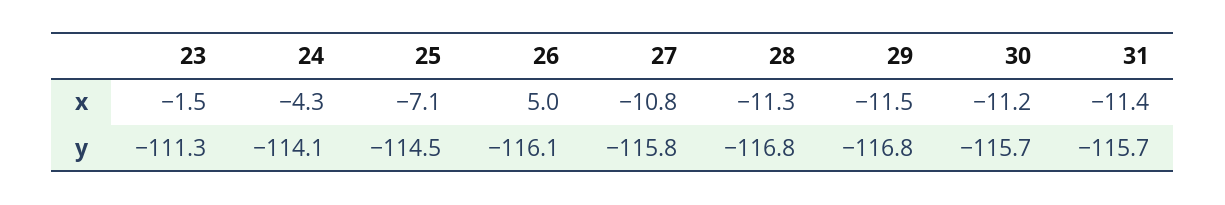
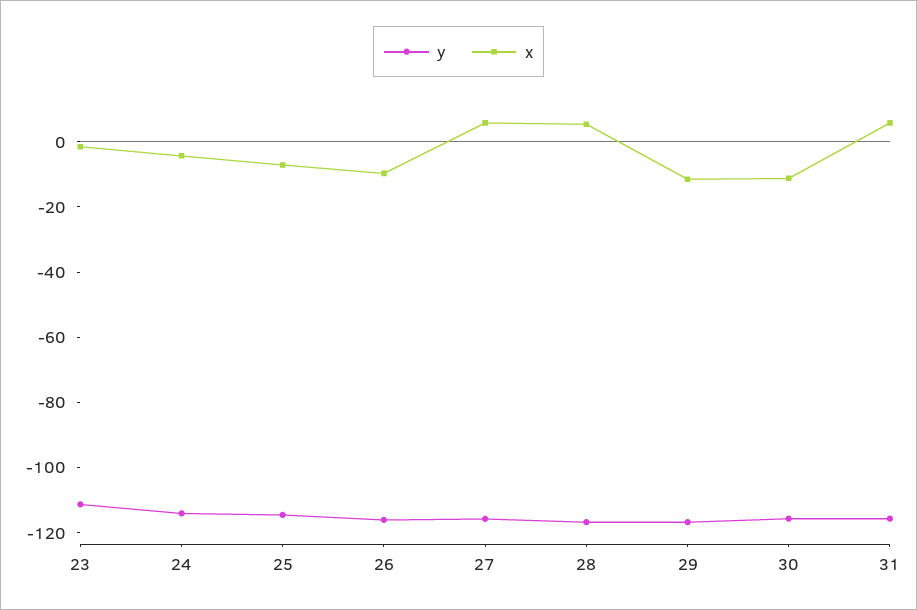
x, 26: 5 -> -10
x, 27: -10.8 -> 5
x, 28: -11.3 -> 5
x, 31: -11.4 -> 5

